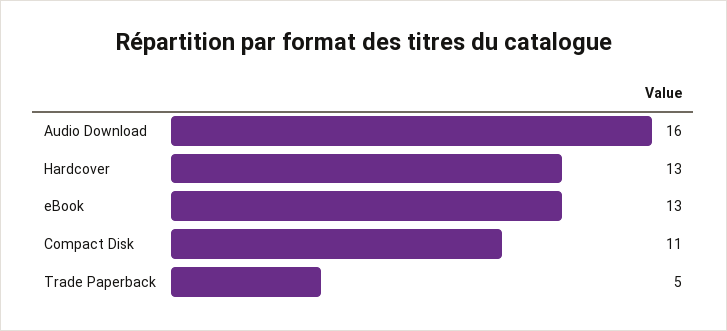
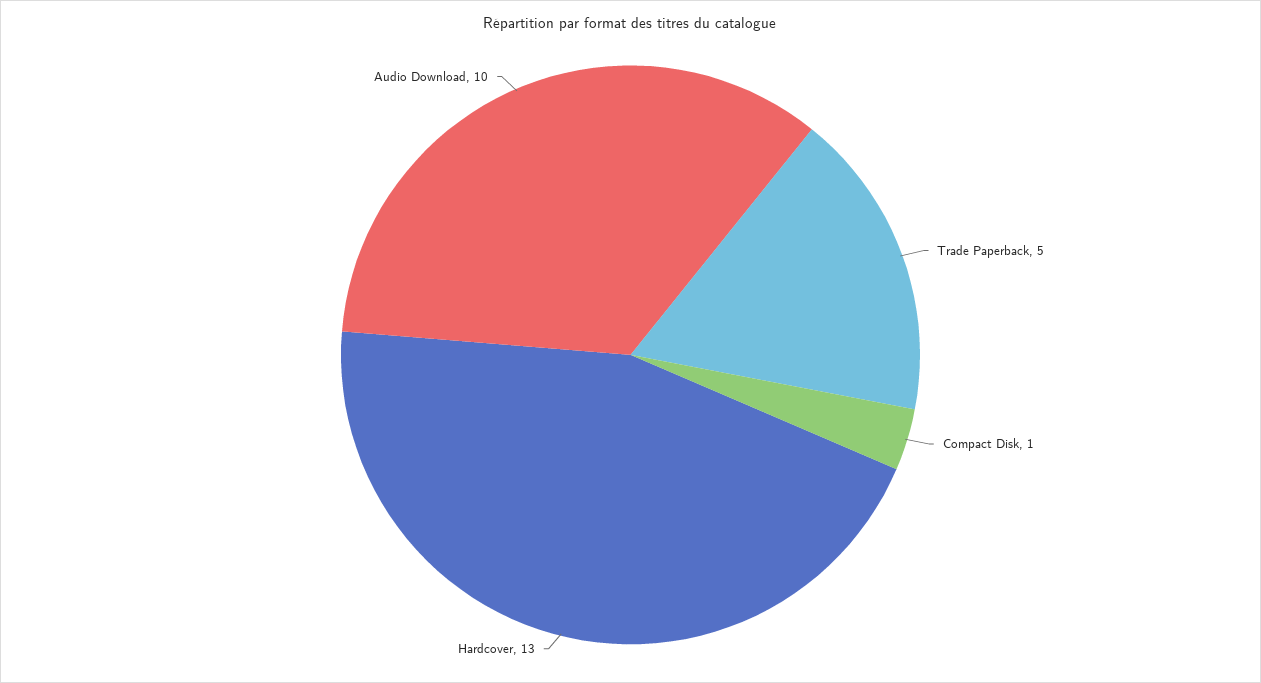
Audio Download: 16 -> 10
eBook: 13 -> none
Compact Disk: 11 -> 1

